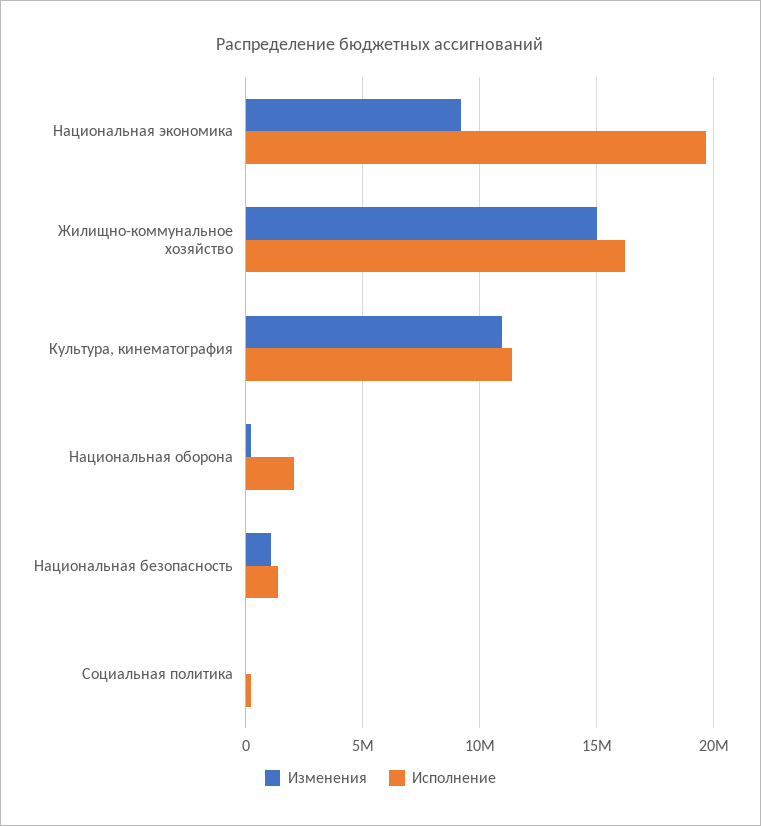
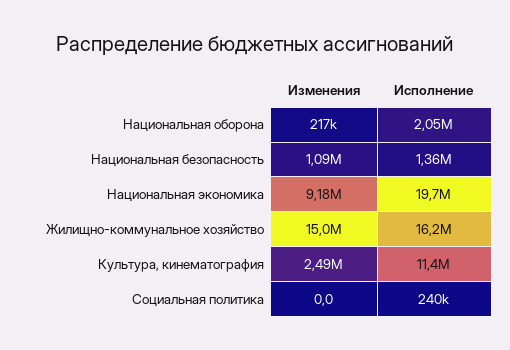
Изменения, Культура, кинематография: 11000000 -> 2490000

